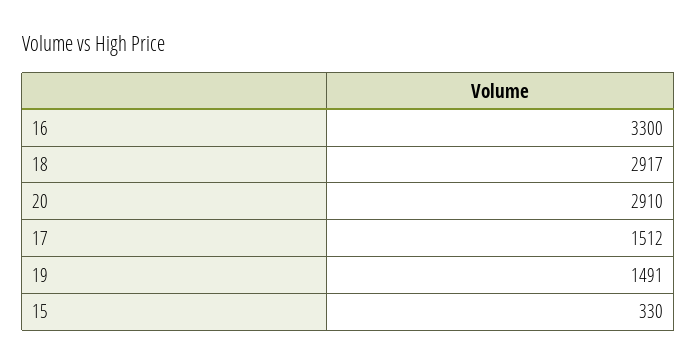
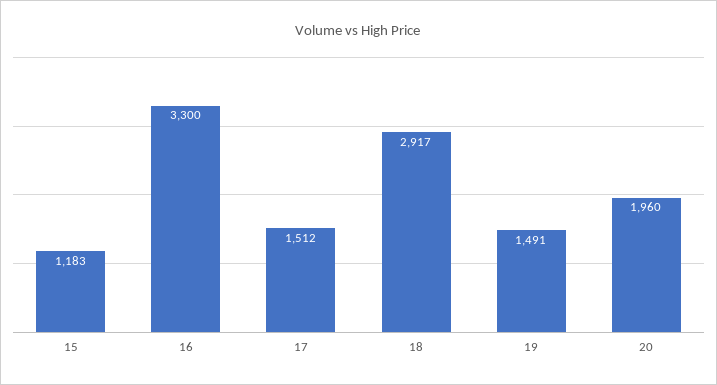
20: 2910 -> 1960
15: 330 -> 1183

